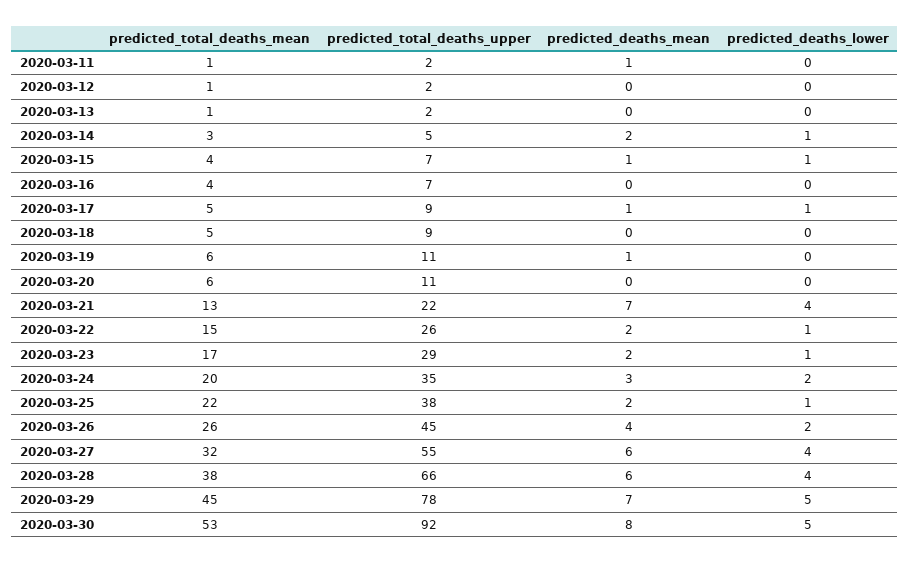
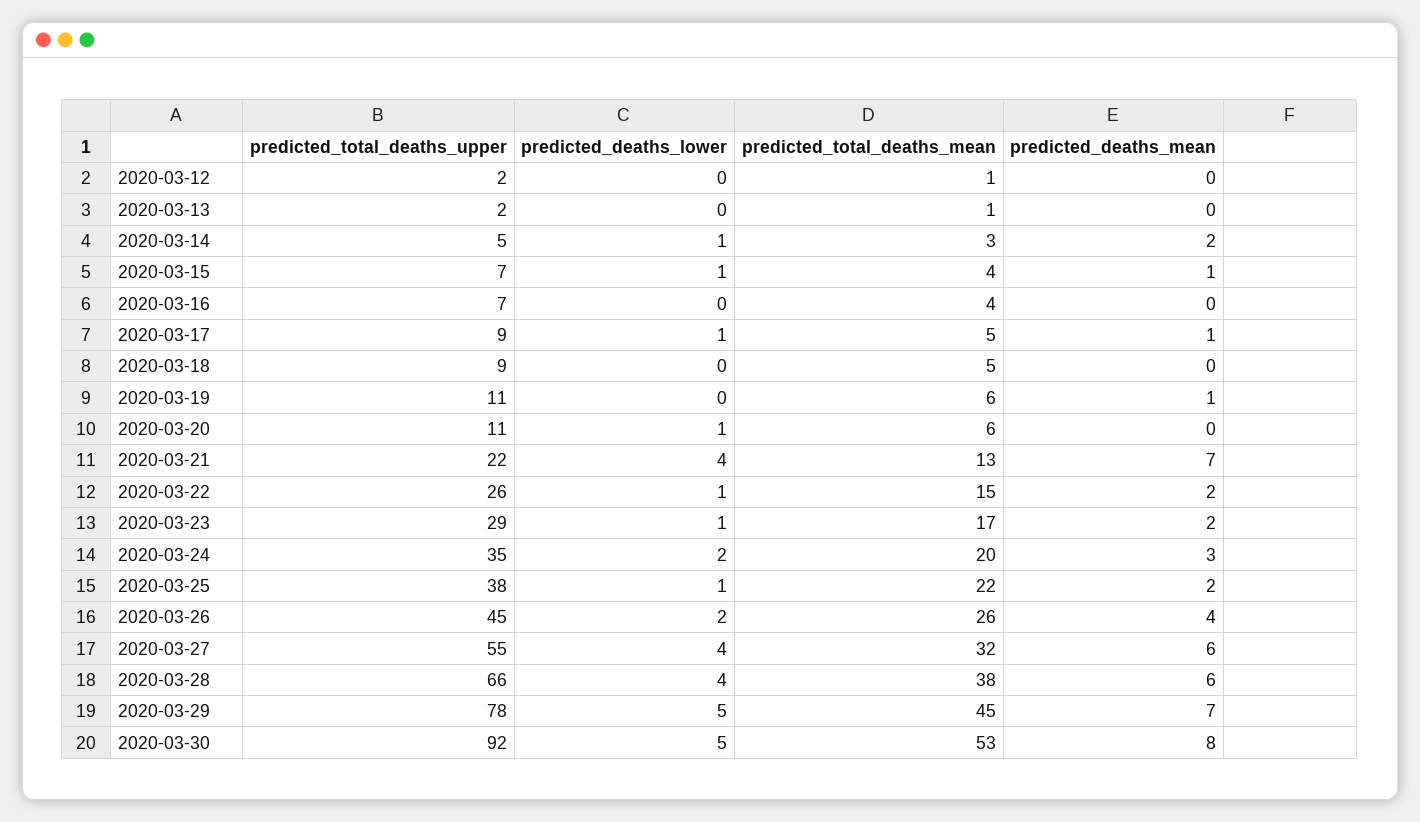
predicted_total_deaths_mean, 2020-03-11: 1 -> none
predicted_total_deaths_upper, 2020-03-11: 2 -> none
predicted_deaths_mean, 2020-03-11: 1 -> none
predicted_deaths_lower, 2020-03-11: 0 -> none
predicted_deaths_lower, 2020-03-20: 0 -> 1

